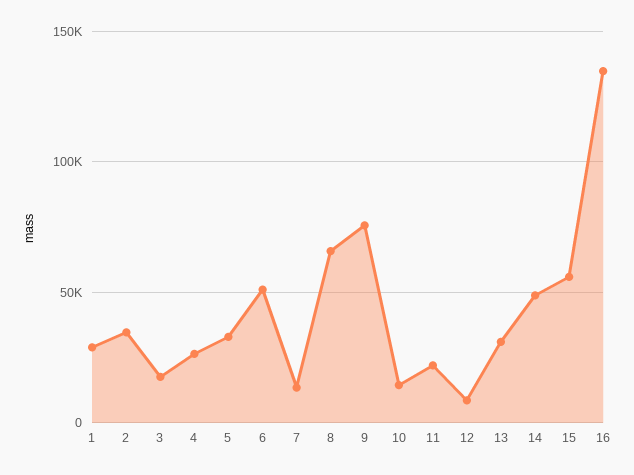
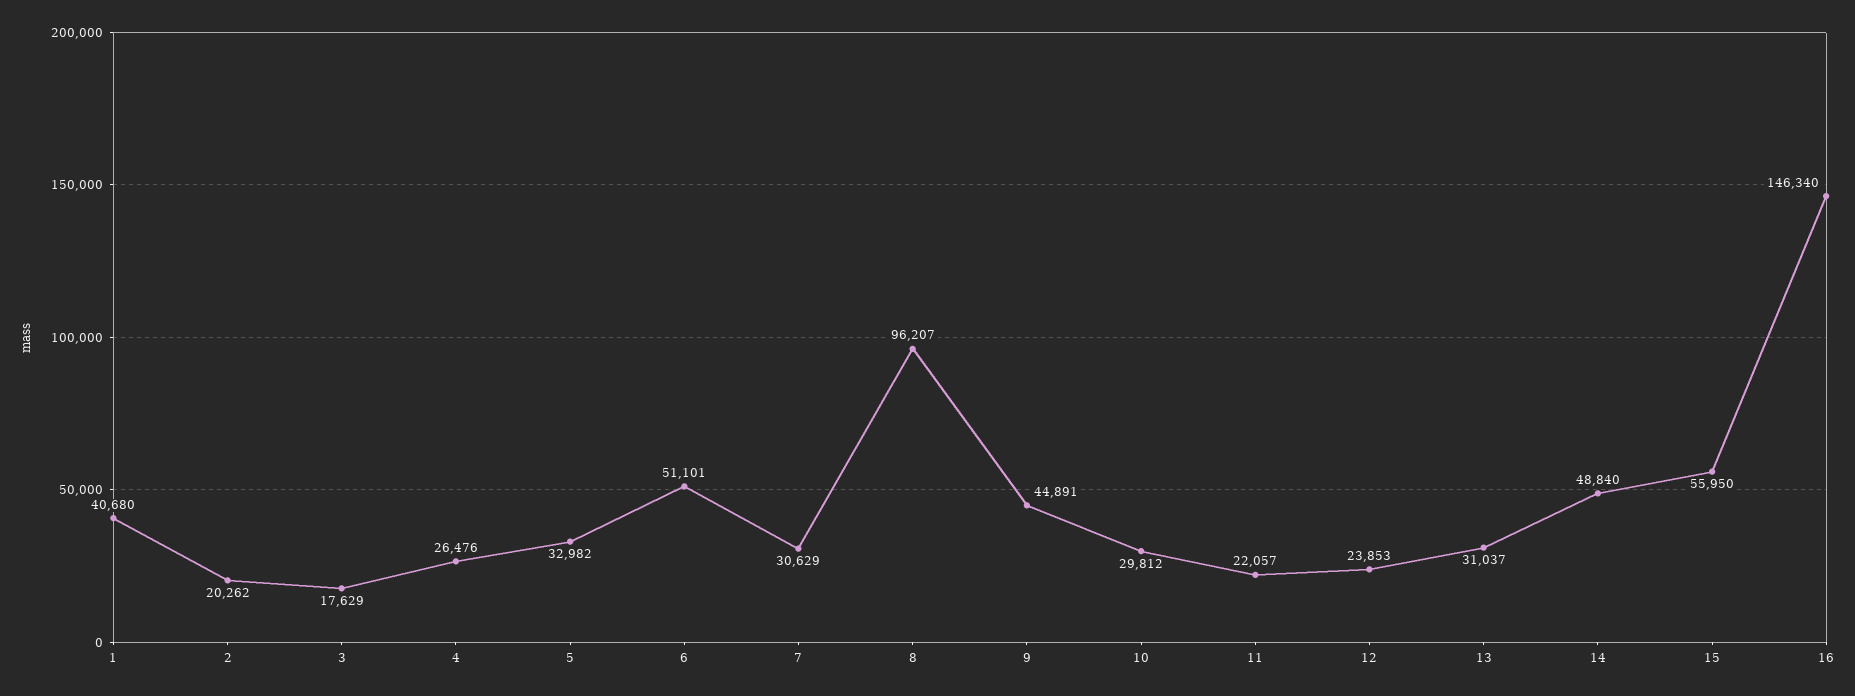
1: 30000 -> 40680
2: 35000 -> 20262
7: 15000 -> 30629
8: 65000 -> 96207
9: 75000 -> 44891
10: 15000 -> 29812
12: 10000 -> 23853
16: 135000 -> 146340

